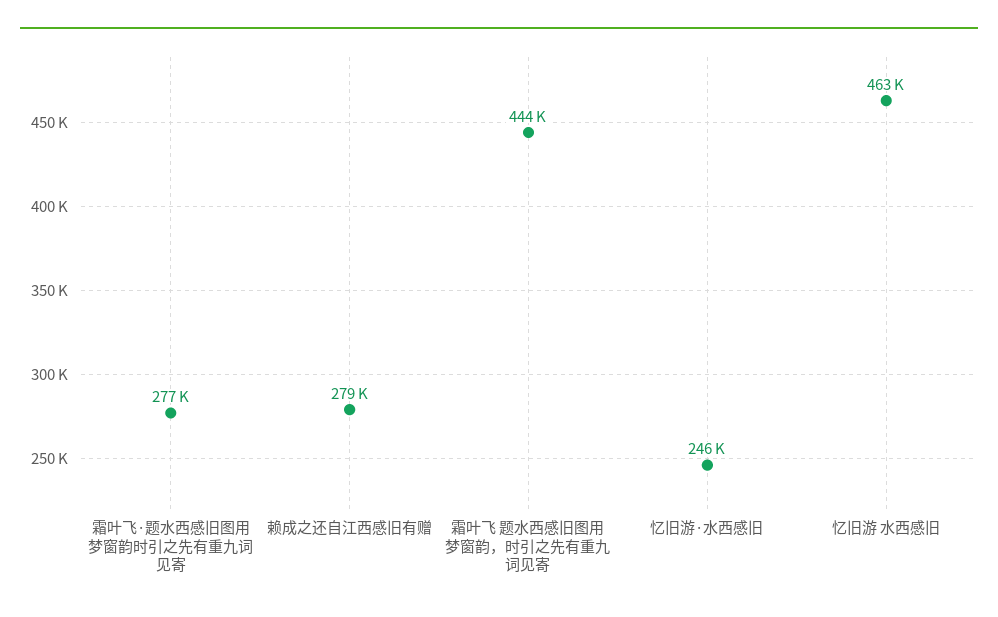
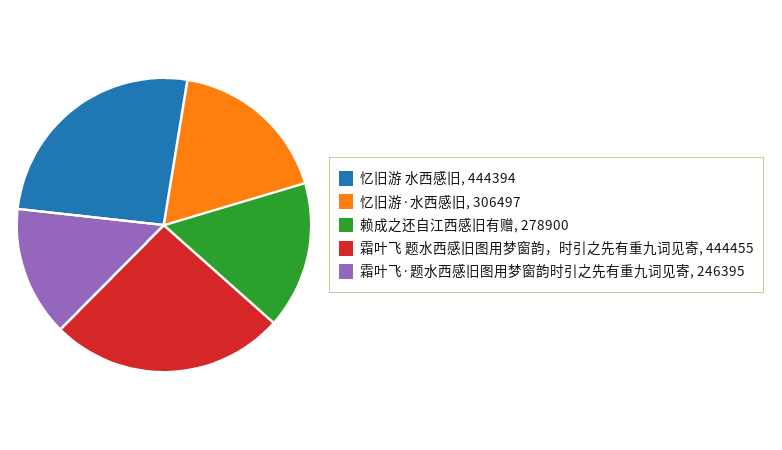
霜叶飞·题水西感旧图用梦窗韵时引之先有重九词见寄: 277000 -> 246395
忆旧游·水西感旧: 246000 -> 306497
忆旧游 水西感旧: 463000 -> 444394

